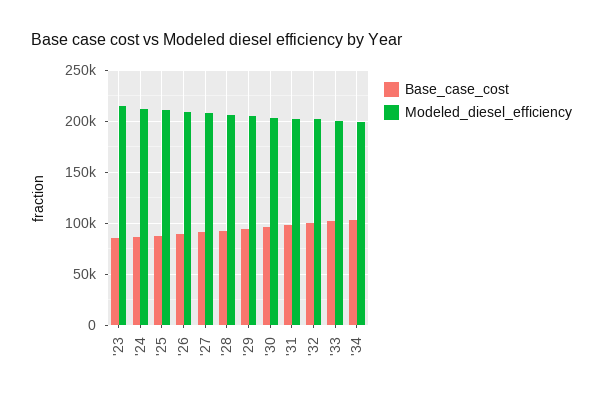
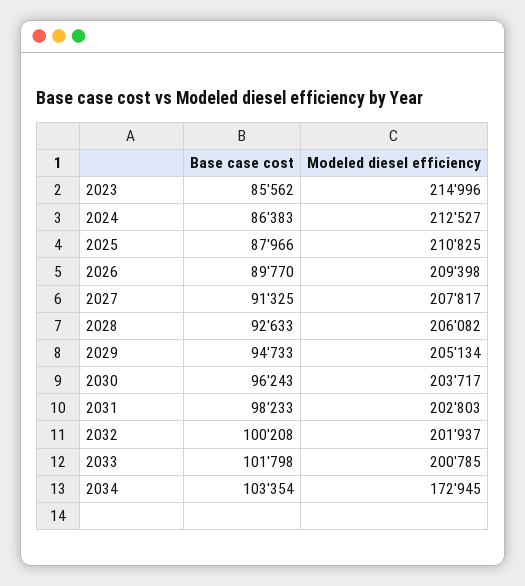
Modeled_diesel_efficiency, '34: 200000 -> 172945

